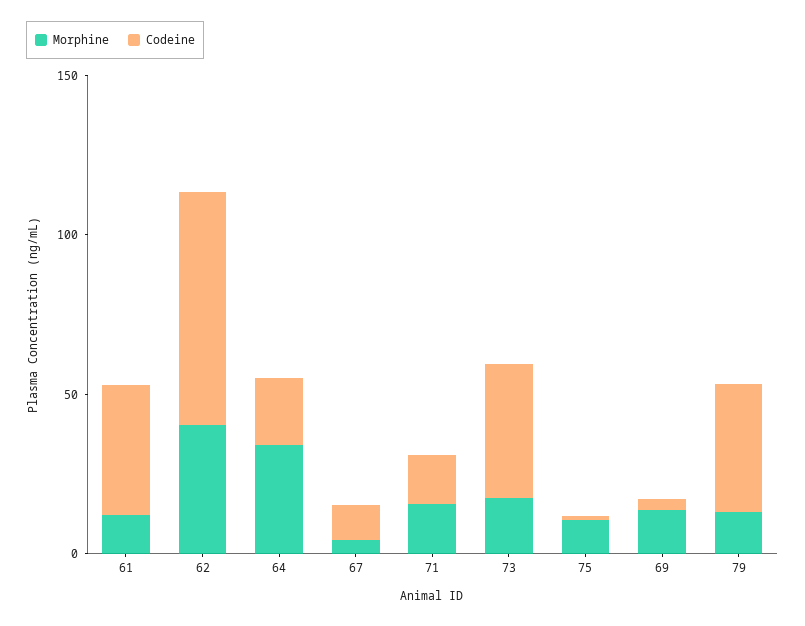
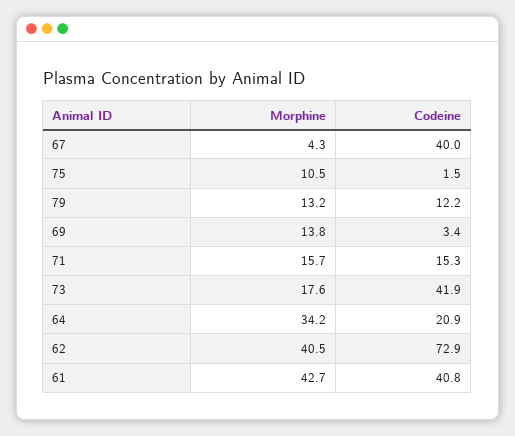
Morphine, 61: 10 -> 42.7
Codeine, 67: 10 -> 40
Codeine, 79: 40 -> 12.2

